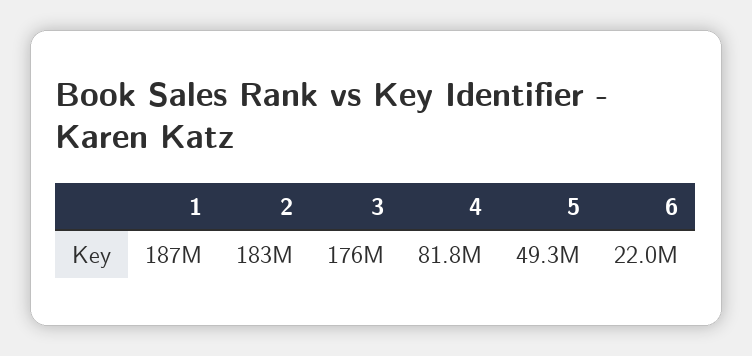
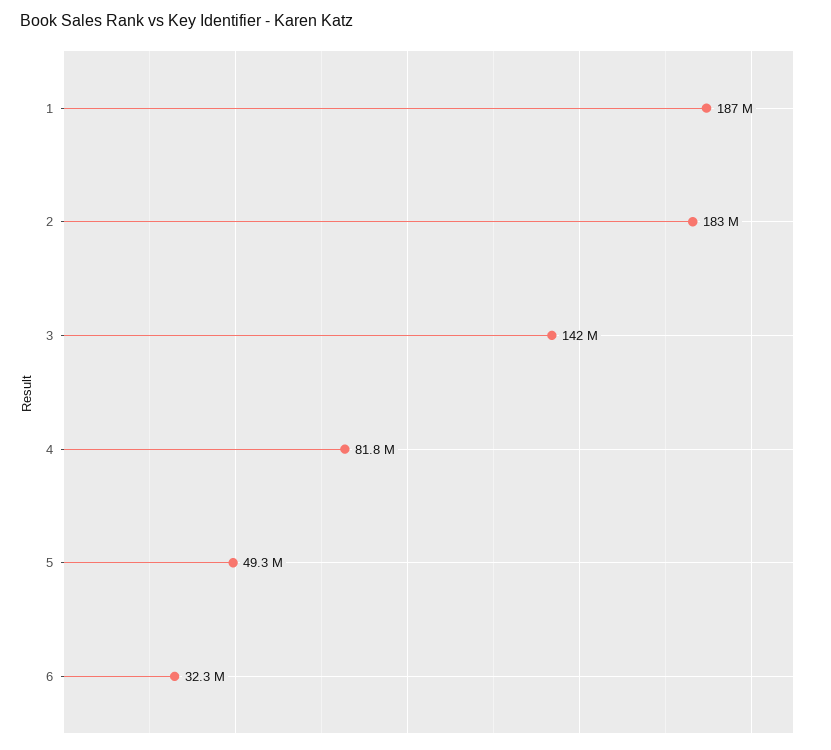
3: 176000000 -> 142000000
6: 22000000 -> 32300000

